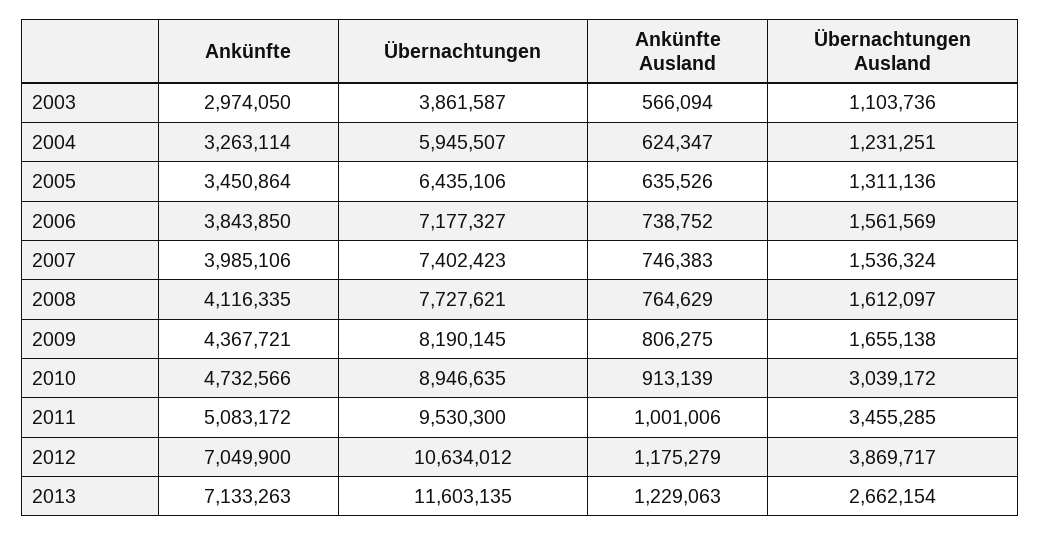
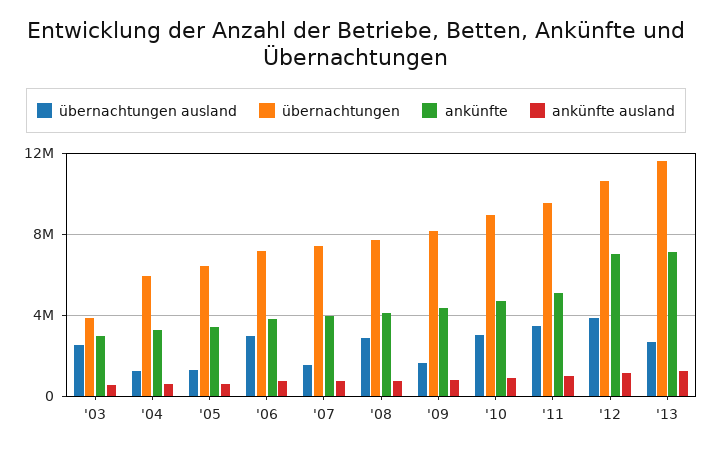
Übernachtungen Ausland, 2003: 1103736 -> 2500000
Übernachtungen Ausland, 2006: 1561569 -> 3000000
Übernachtungen Ausland, 2008: 1612097 -> 3000000

